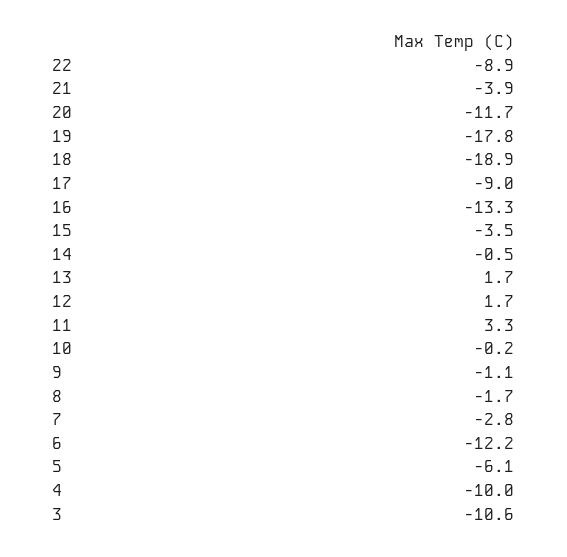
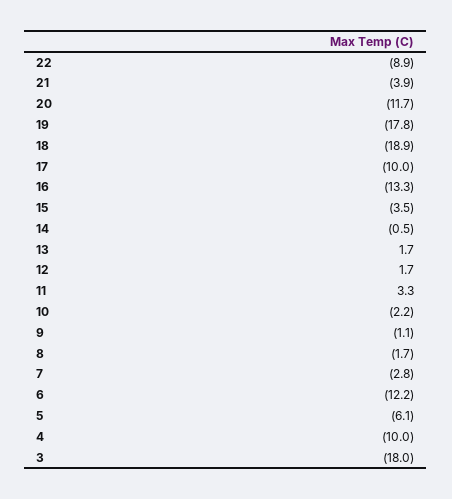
17: -9 -> -10
10: -0.2 -> -2.2
3: -10.6 -> -18

